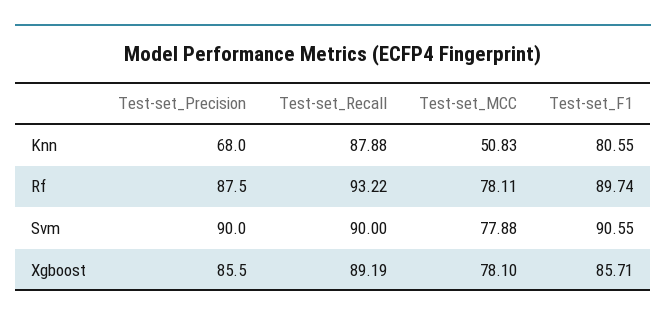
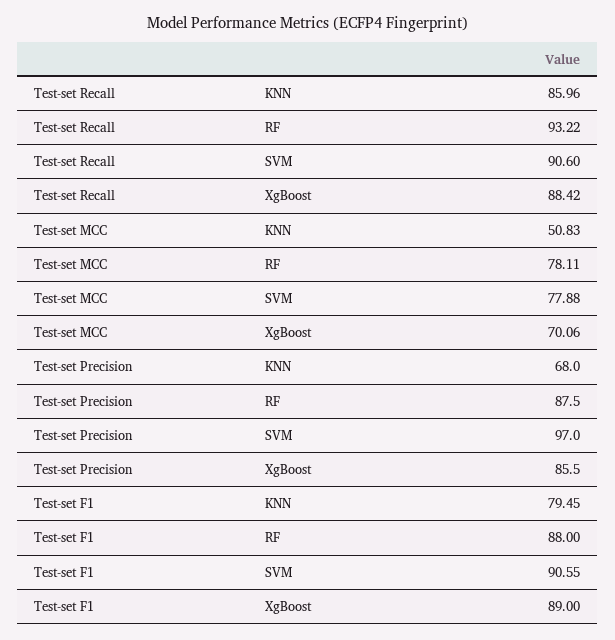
Test-set_Recall, Knn: 87.88 -> 85.96
Test-set_F1, Knn: 80.55 -> 79.45
Test-set_F1, Rf: 89.74 -> 88
Test-set_Precision, Svm: 90 -> 97
Test-set_Recall, Svm: 90 -> 90.6
Test-set_Recall, Xgboost: 89.19 -> 88.42
Test-set_MCC, Xgboost: 78.1 -> 70.06
Test-set_F1, Xgboost: 85.71 -> 89

